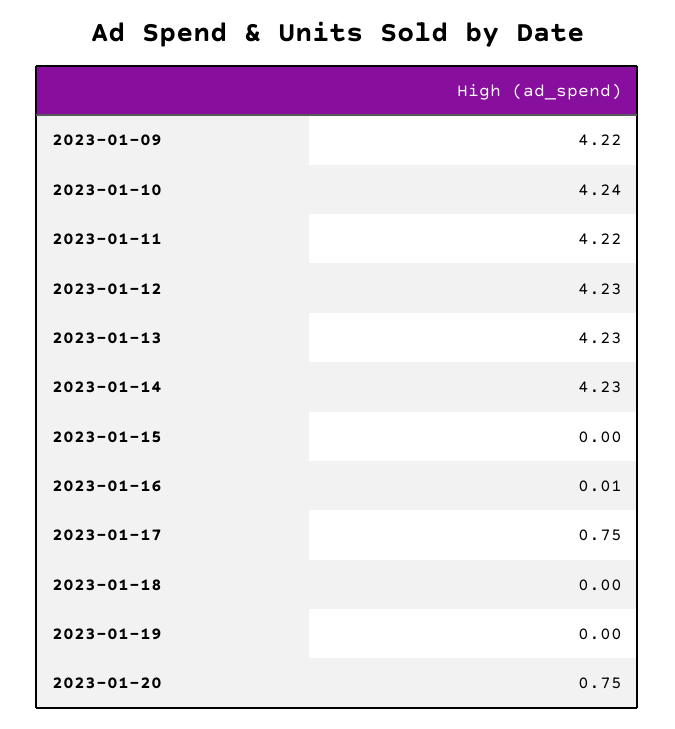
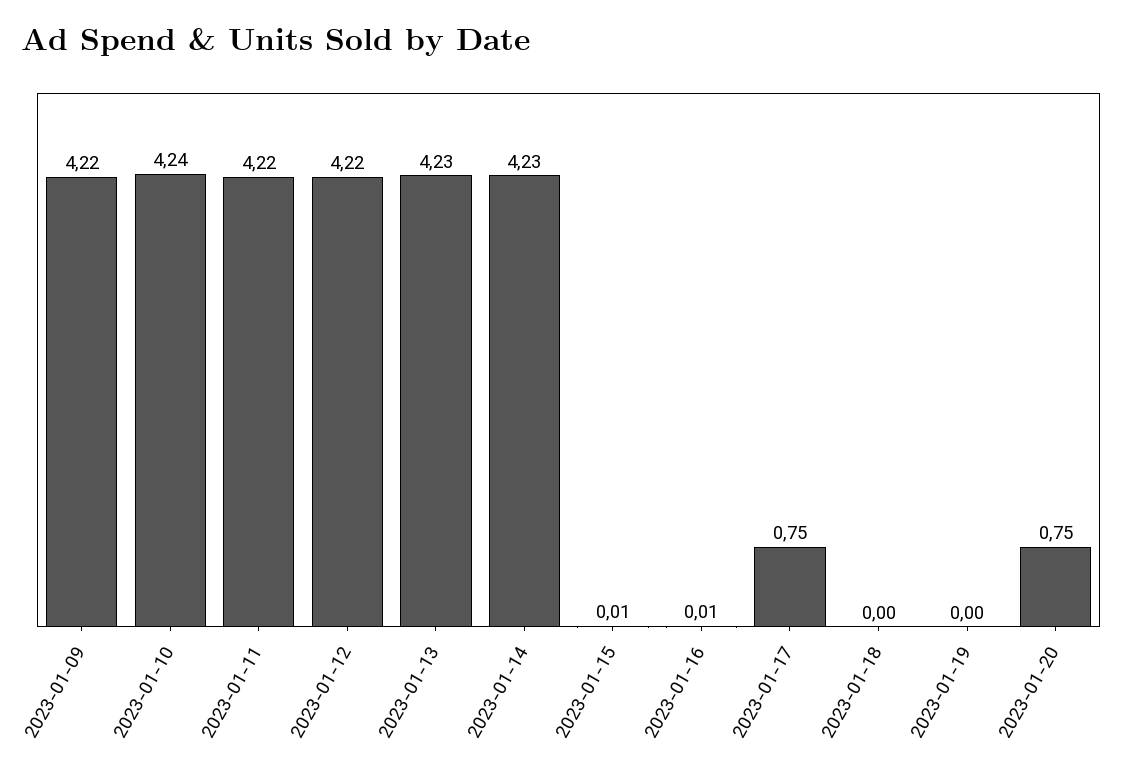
2023-01-12: 4.23 -> 4.22
2023-01-15: 0 -> 0.01

